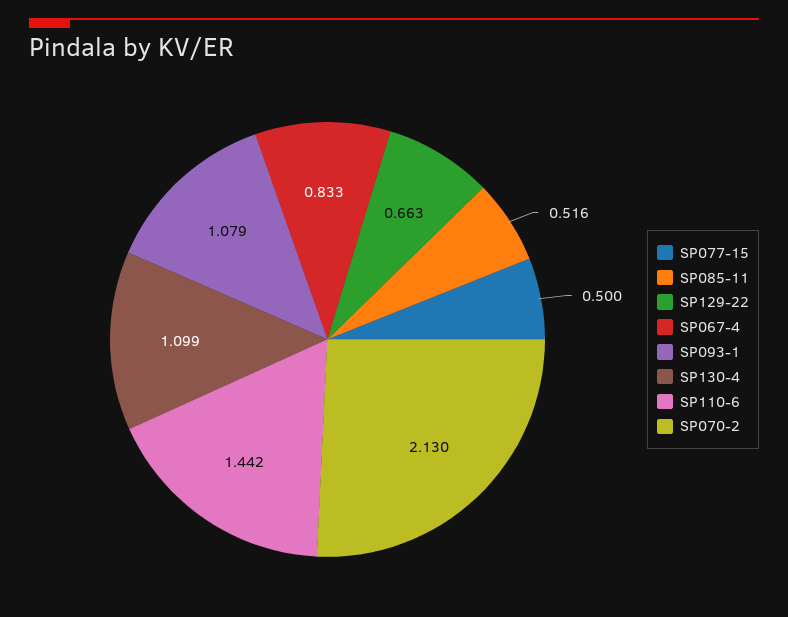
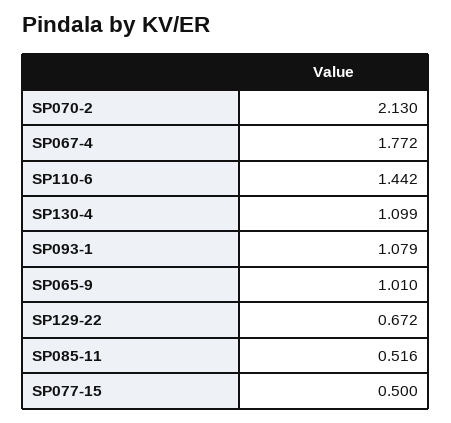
SP129-22: 0.663 -> 0.672
SP067-4: 0.833 -> 1.772
SP065-9: none -> 1.01

